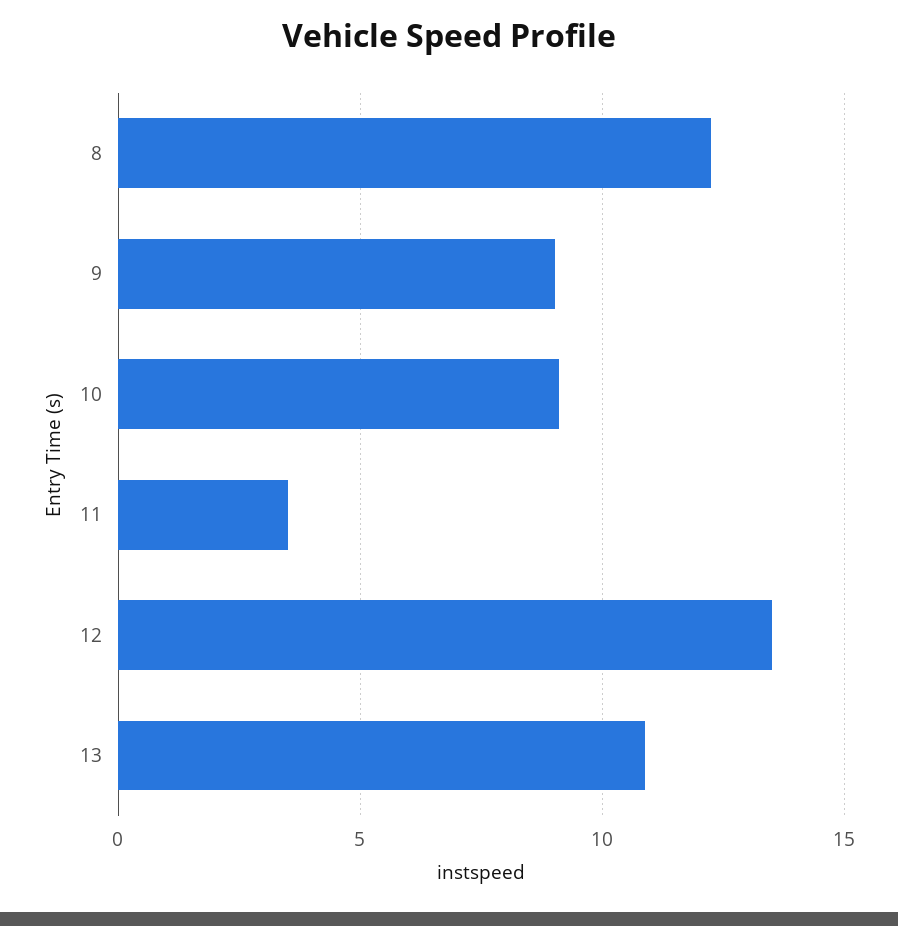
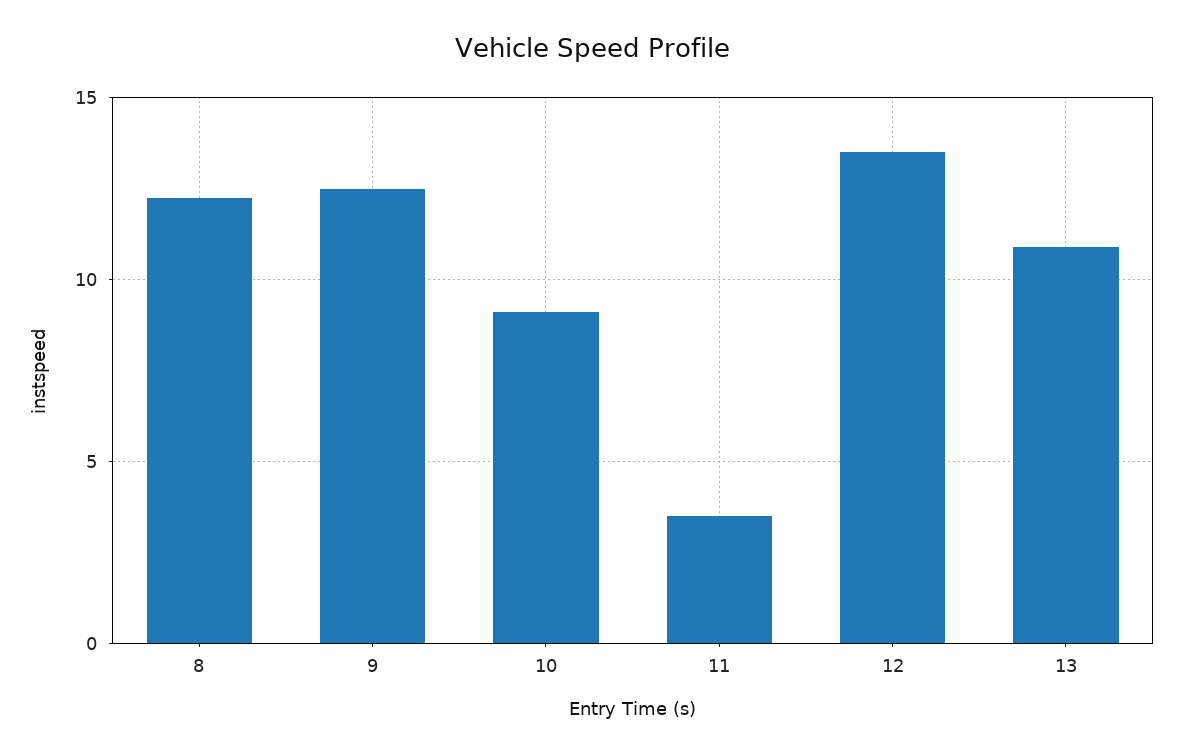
9: 9 -> 12.5

